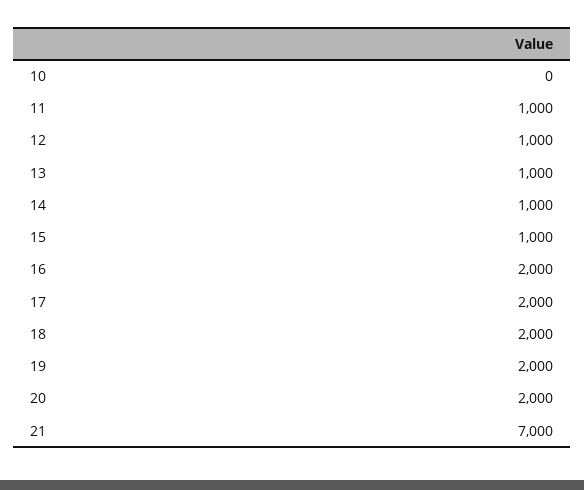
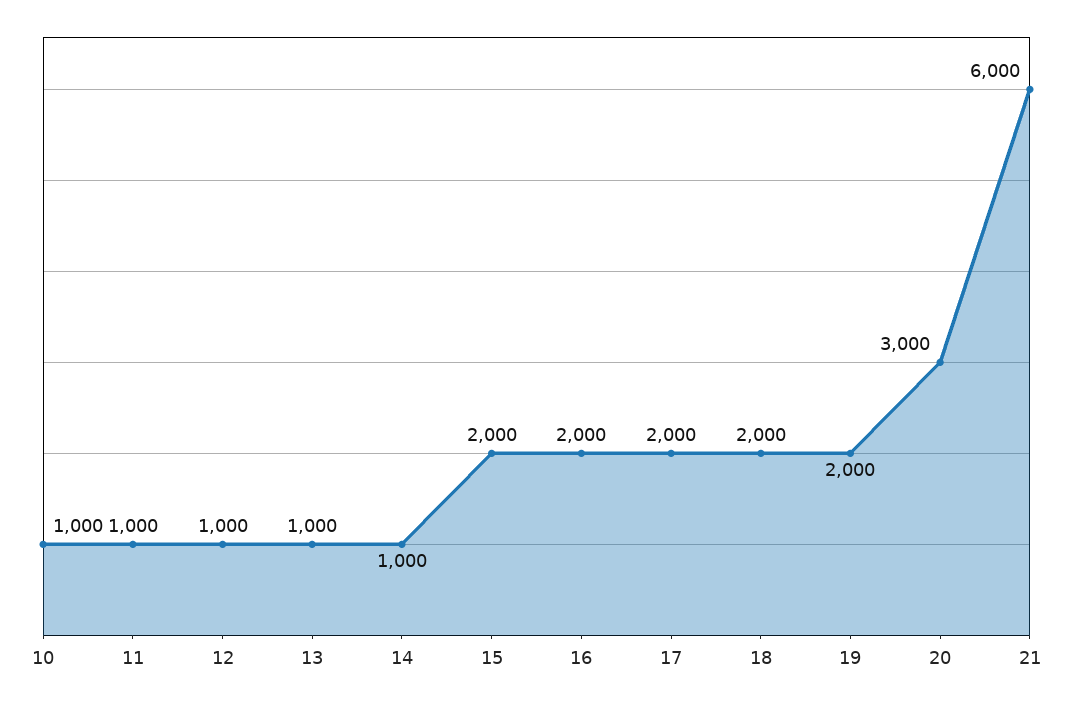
10: 0 -> 1000
15: 1000 -> 2000
20: 2000 -> 3000
21: 7000 -> 6000

